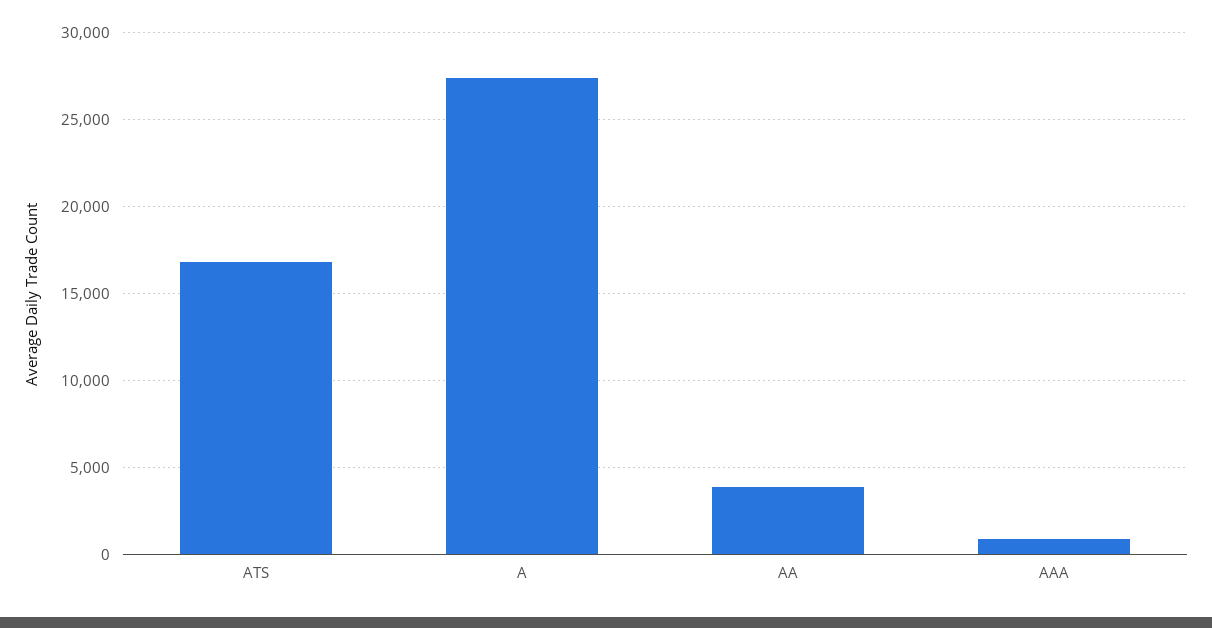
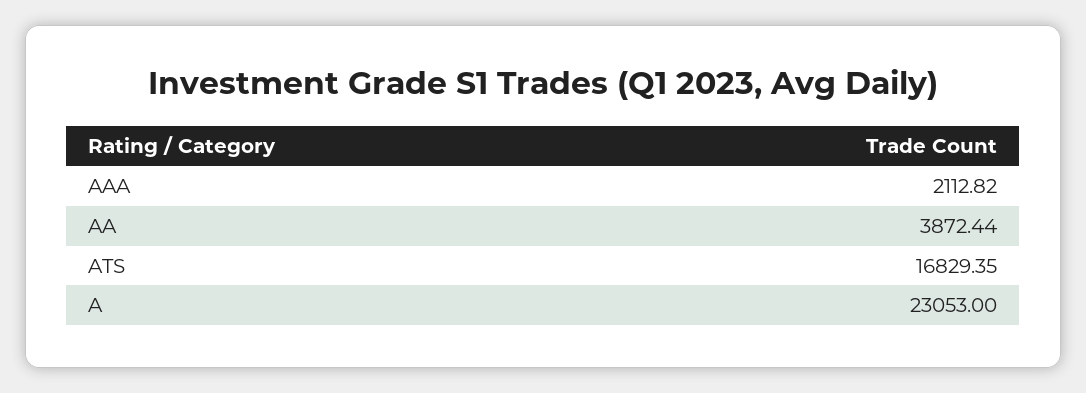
A: 27500 -> 23053
AAA: 1000 -> 2112.82

